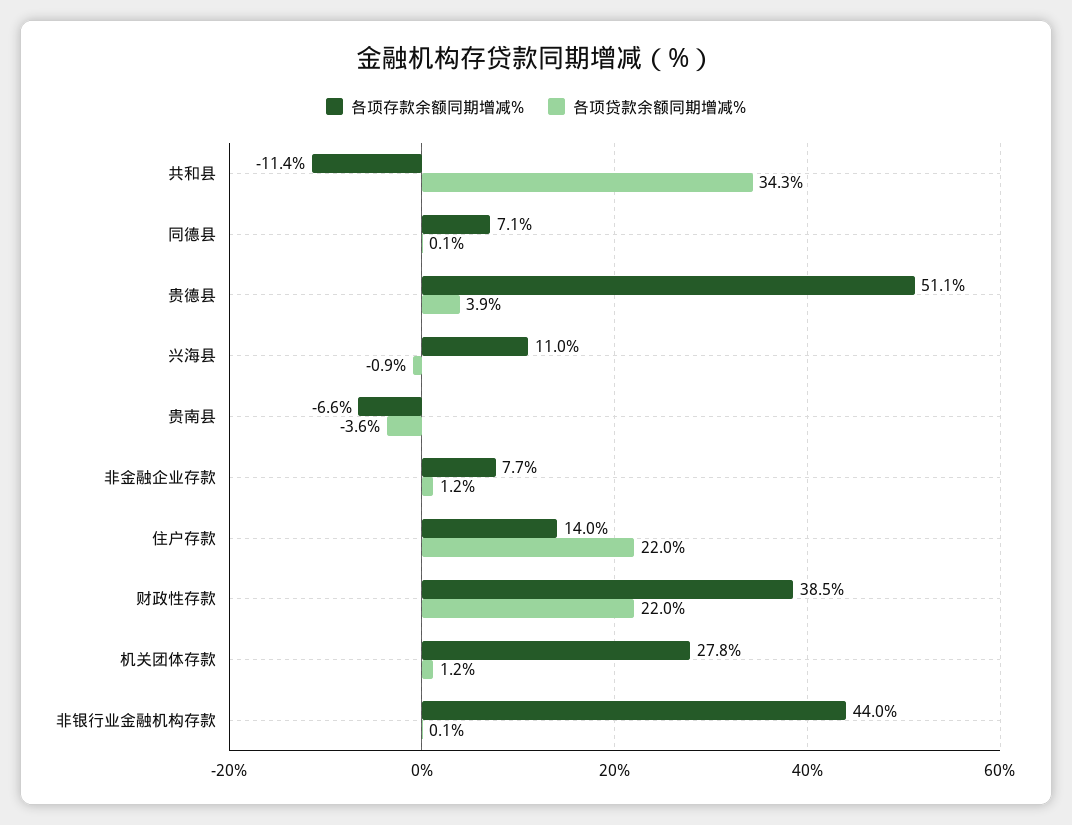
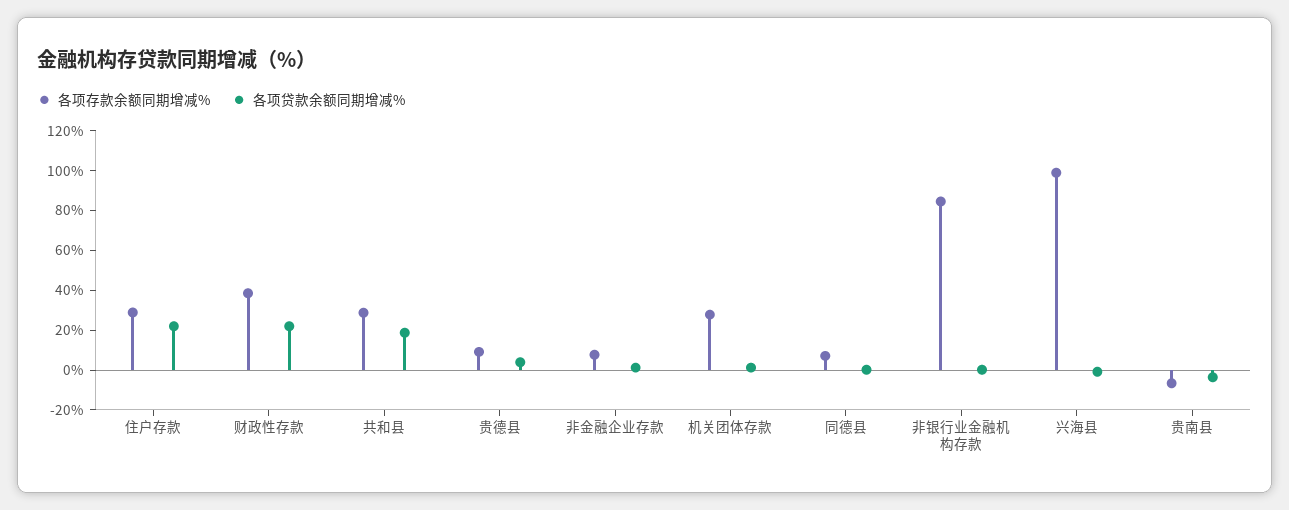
各项存款余额同期增减%, 共和县: -11.4 -> 30
各项贷款余额同期增减%, 共和县: 34.3 -> 20
各项存款余额同期增减%, 贵德县: 51.1 -> 10
各项存款余额同期增减%, 兴海县: 11 -> 100
各项存款余额同期增减%, 住户存款: 14 -> 30
各项存款余额同期增减%, 非银行业金融机构存款: 44 -> 85

